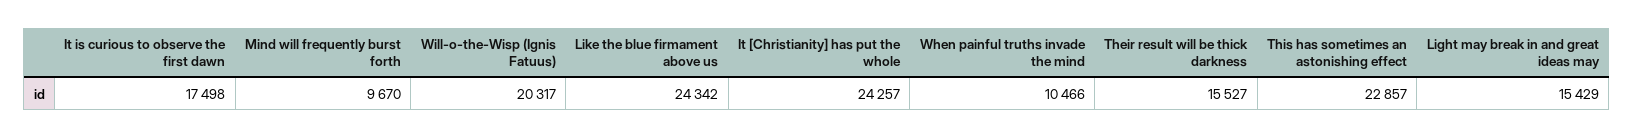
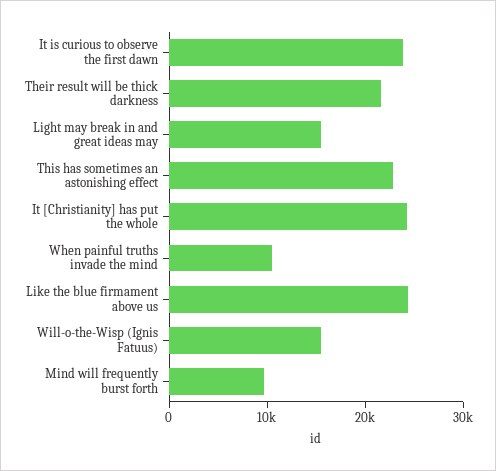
It is curious to observe the first dawn: 17498 -> 24000
Will-o-the-Wisp (Ignis Fatuus): 20317 -> 16000
Their result will be thick darkness: 15527 -> 22000

